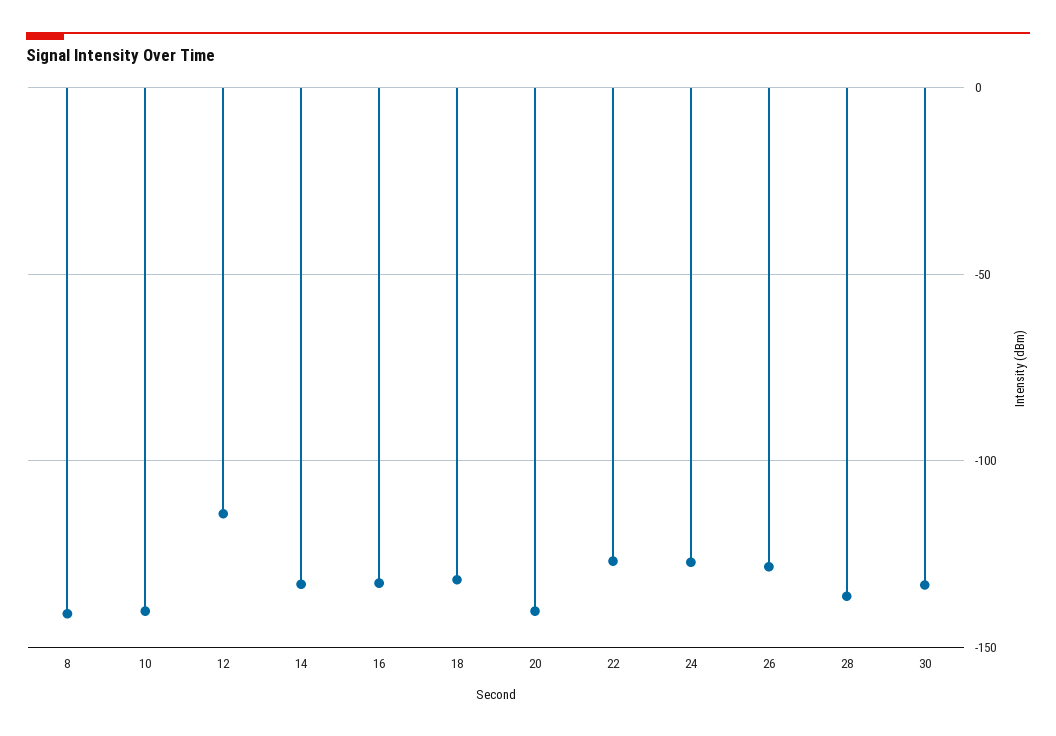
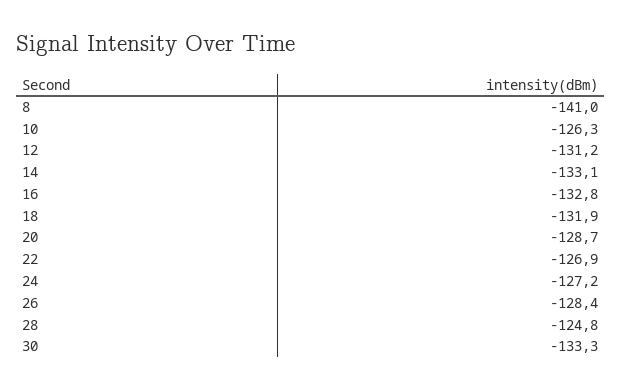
10: -140 -> -126.3
12: -115 -> -131.2
20: -140 -> -128.7
28: -135 -> -124.8

